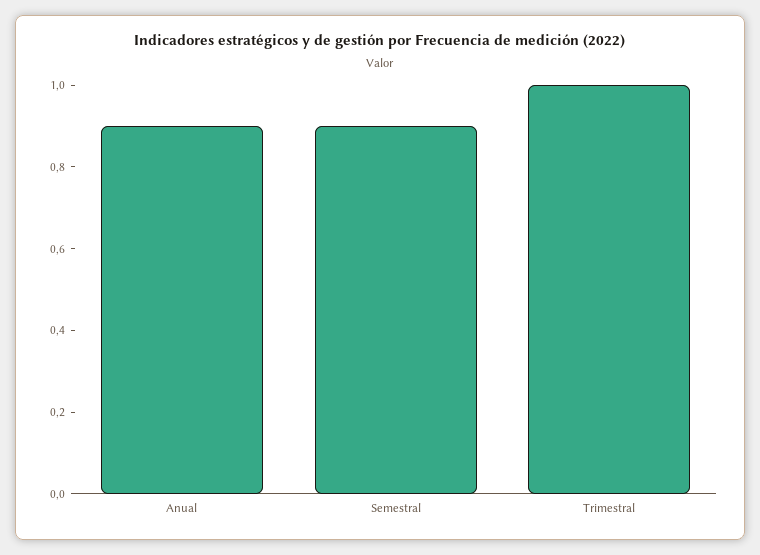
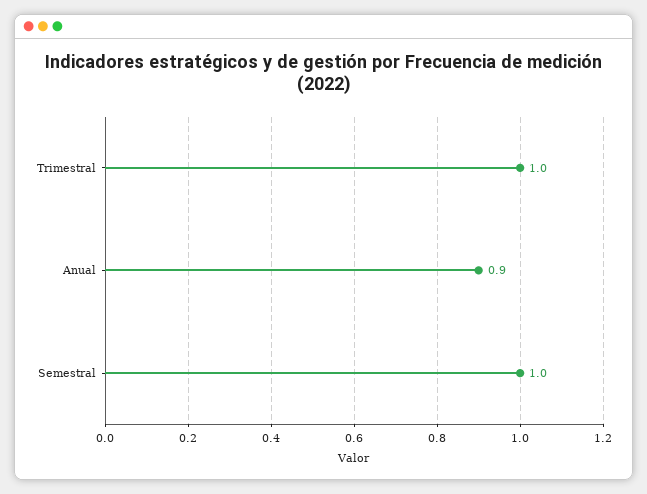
Semestral: 0.9 -> 1

